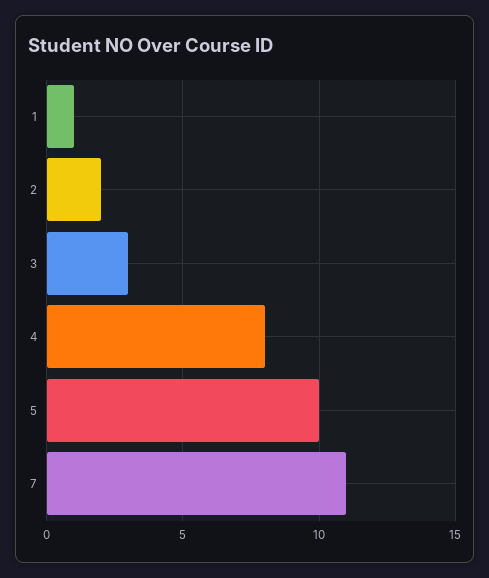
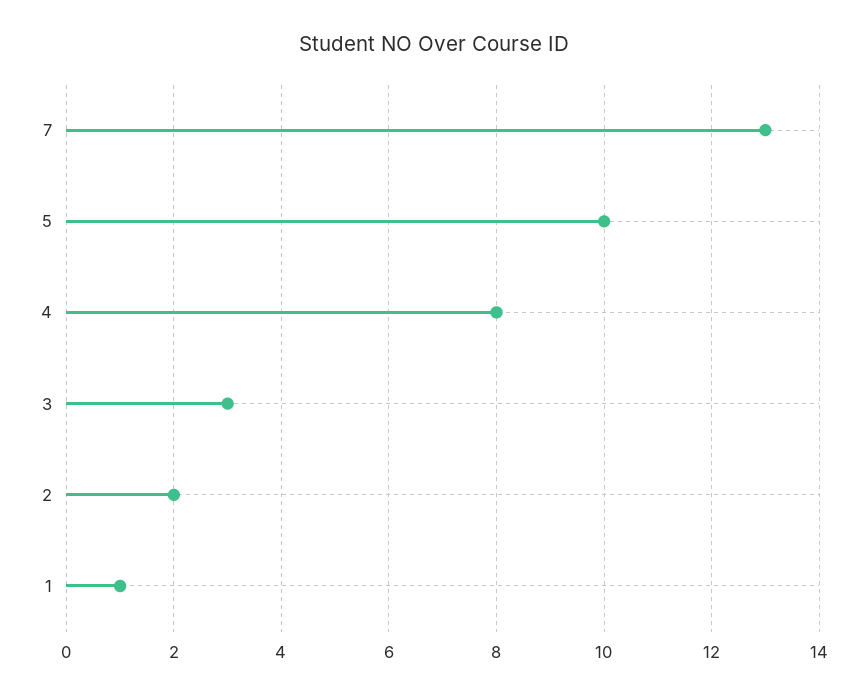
7: 11 -> 13

